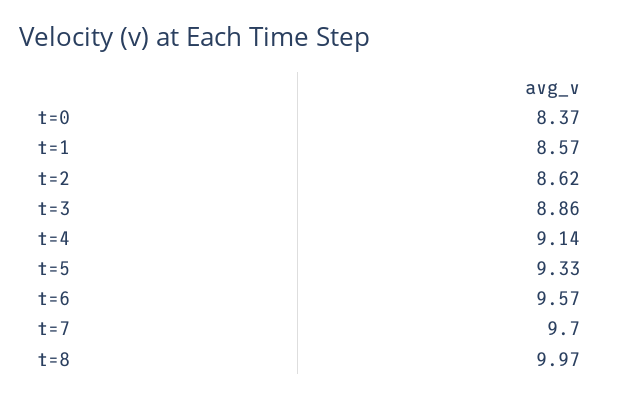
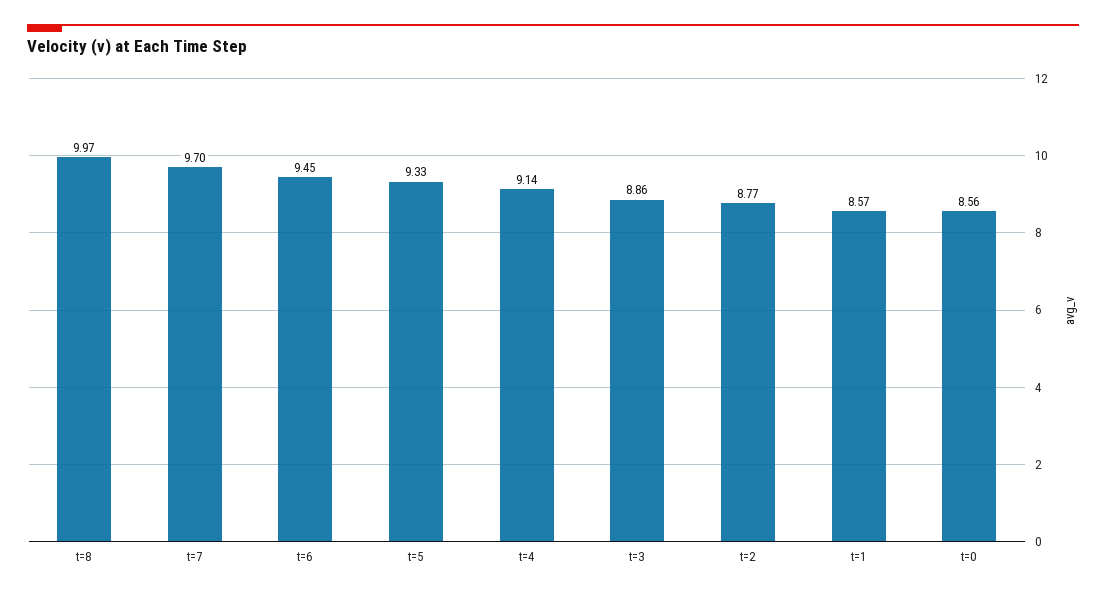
t=0: 8.37 -> 8.56
t=2: 8.62 -> 8.77
t=6: 9.57 -> 9.45

